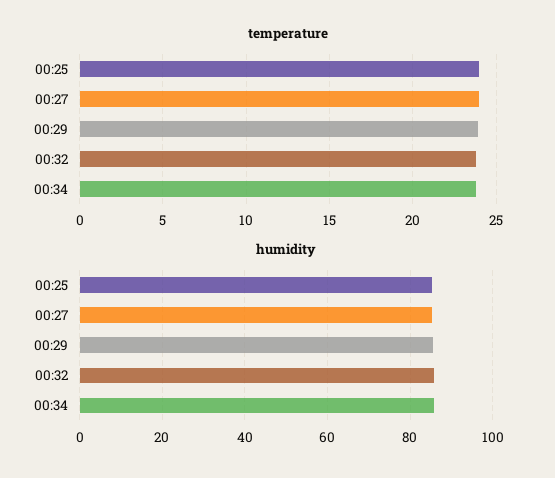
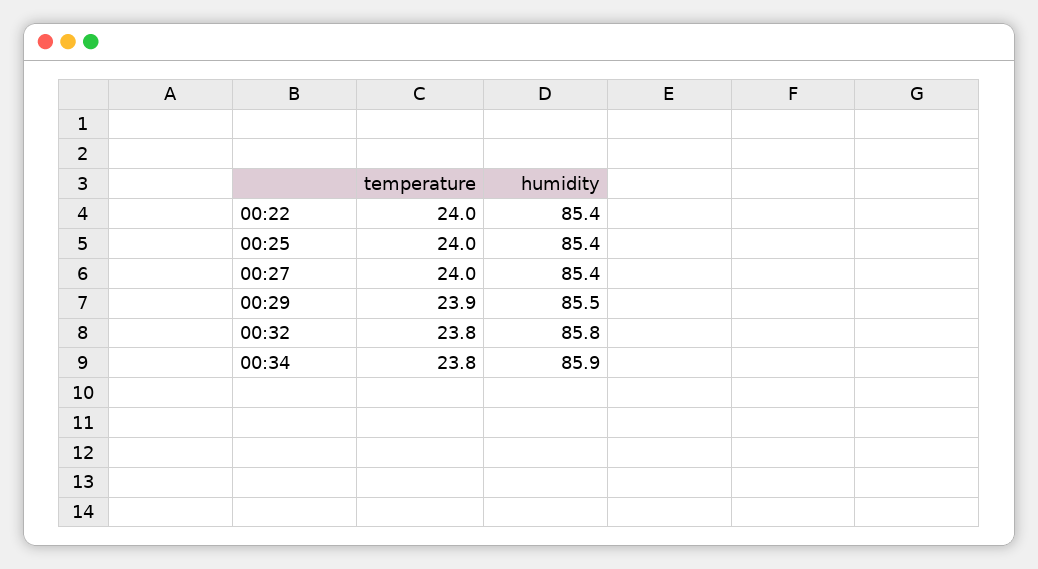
temperature, 00:22: none -> 24
humidity, 00:22: none -> 85.4

